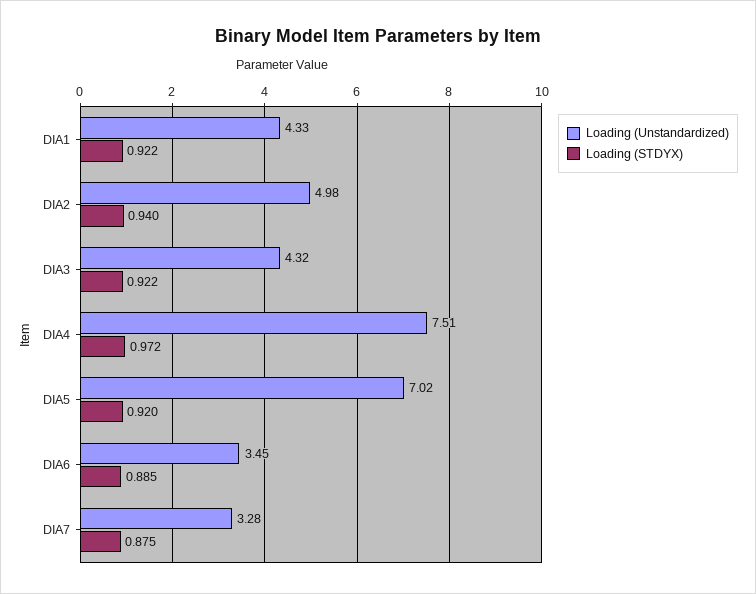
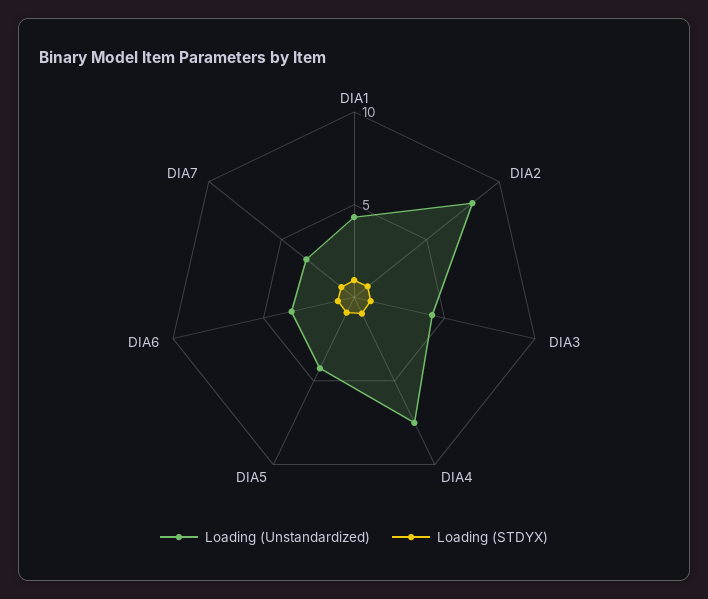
Loading (Unstandardized), DIA2: 4.98 -> 8
Loading (Unstandardized), DIA5: 7.02 -> 4

